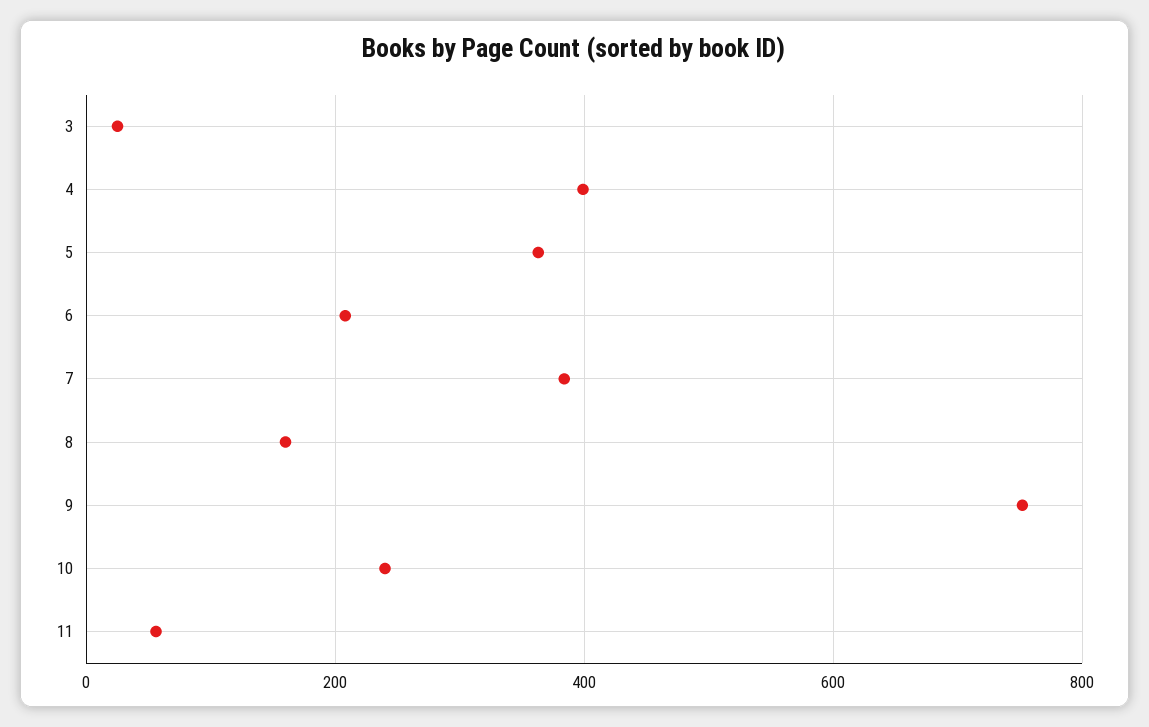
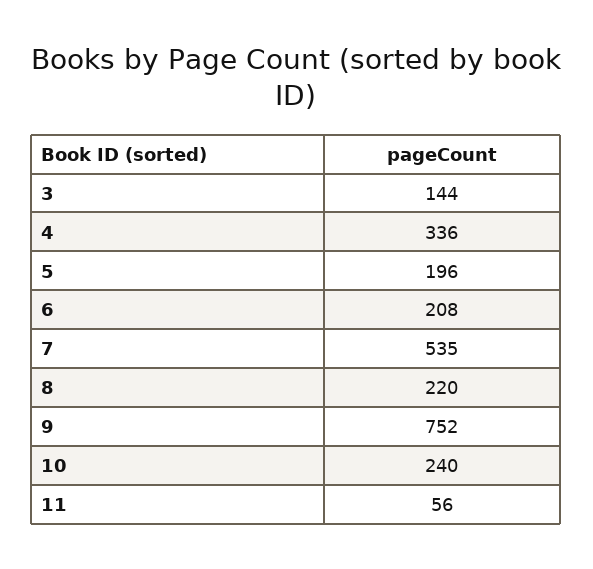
3: 20 -> 144
4: 400 -> 336
5: 360 -> 196
7: 380 -> 535
8: 160 -> 220

